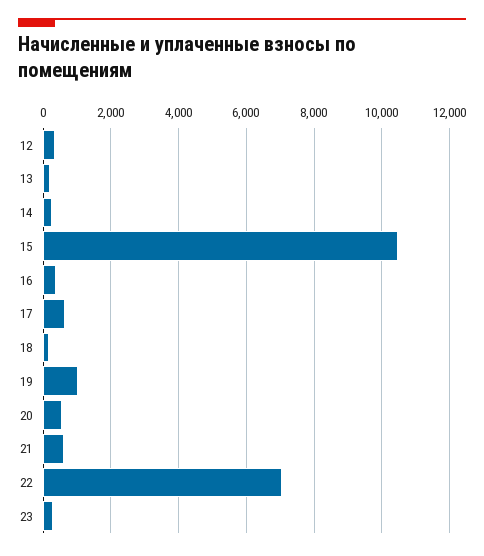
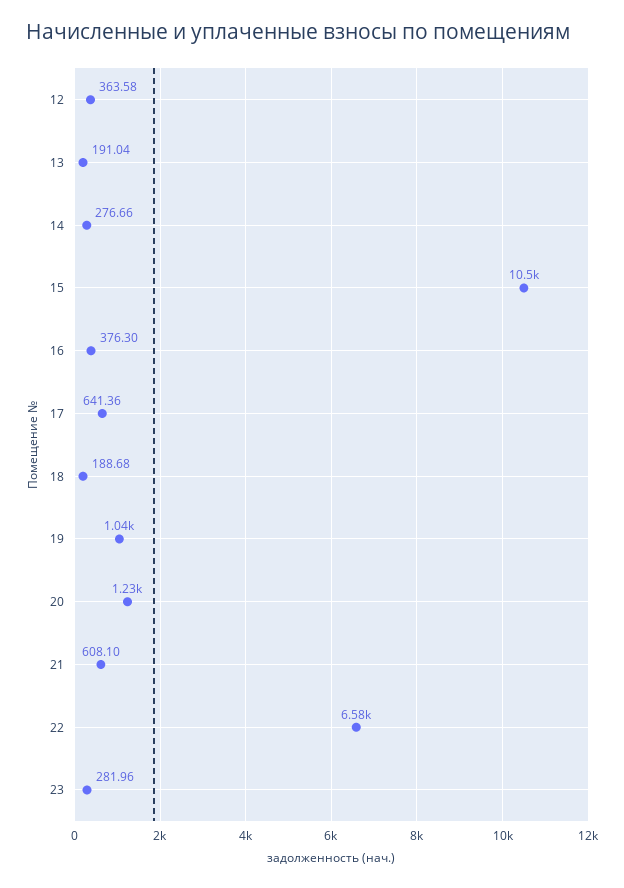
20: 600 -> 1230
22: 7000 -> 6580

